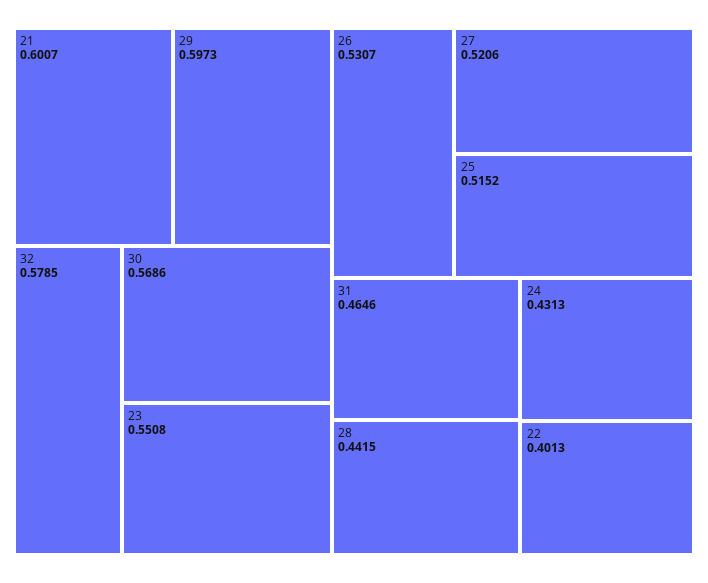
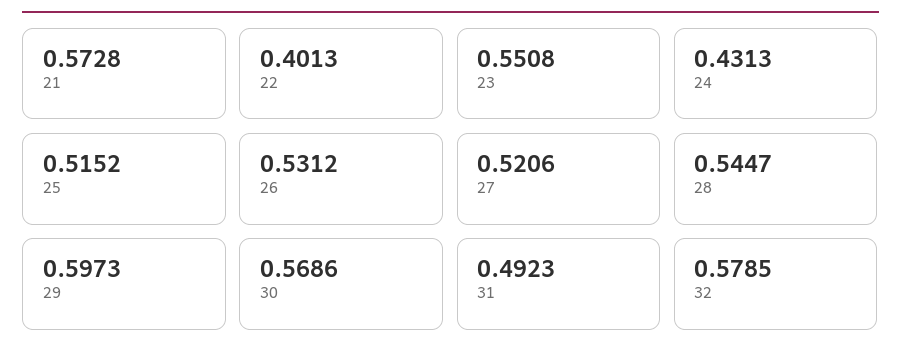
21: 0.6007 -> 0.5728
26: 0.5307 -> 0.5312
31: 0.4646 -> 0.4923
28: 0.4415 -> 0.5447

